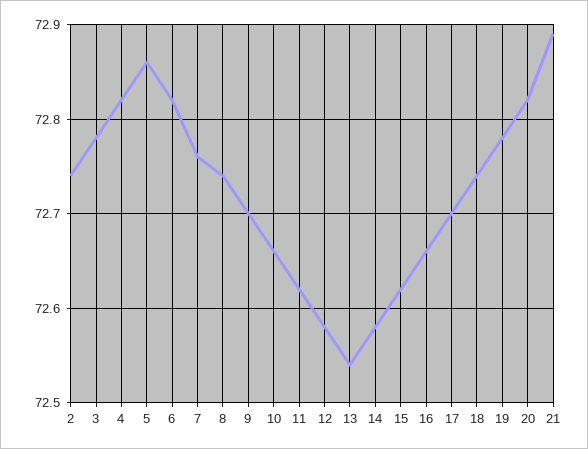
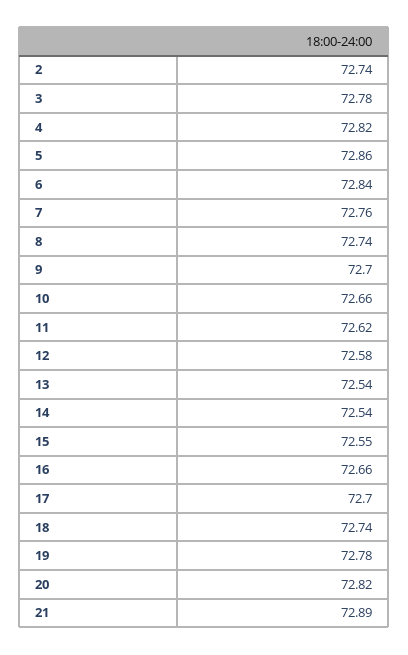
6: 72.82 -> 72.84
14: 72.58 -> 72.54
15: 72.62 -> 72.55

